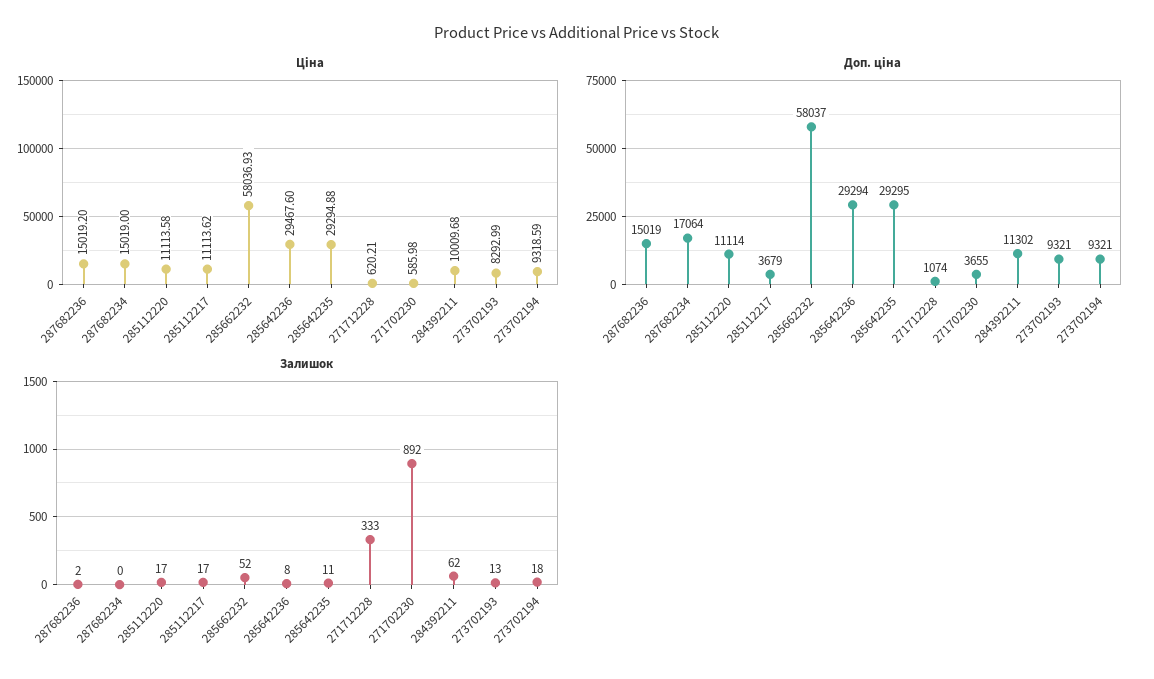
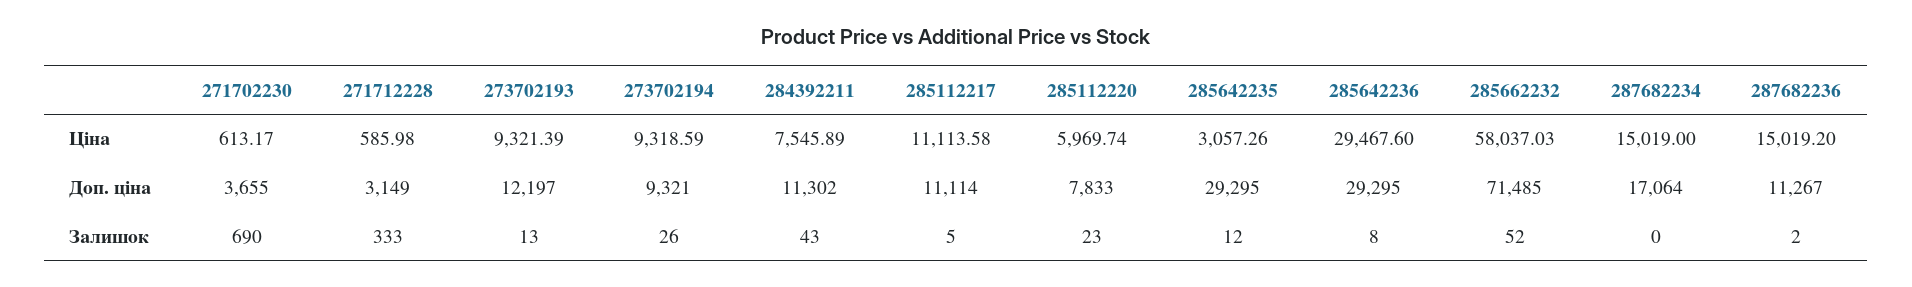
Ціна, 285112220: 11113.58 -> 5969.74
Ціна, 285112217: 11113.62 -> 11113.58
Ціна, 285662232: 58036.93 -> 58037.03
Ціна, 285642235: 29294.88 -> 3057.26
Ціна, 271712228: 620.21 -> 585.98
Ціна, 271702230: 585.98 -> 613.17
Ціна, 284392211: 10009.68 -> 7545.89
Ціна, 273702193: 8292.99 -> 9321.39
Доп. ціна, 287682236: 15019 -> 11267
Доп. ціна, 285112220: 11114 -> 7833
Доп. ціна, 285112217: 3679 -> 11114
Доп. ціна, 285662232: 58037 -> 71485
Доп. ціна, 285642236: 29294 -> 29295
Доп. ціна, 271712228: 1074 -> 3149
Доп. ціна, 273702193: 9321 -> 12197
Залишок, 285112220: 17 -> 23
Залишок, 285112217: 17 -> 5
Залишок, 285642235: 11 -> 12
Залишок, 271702230: 892 -> 690
Залишок, 284392211: 62 -> 43
Залишок, 273702194: 18 -> 26

